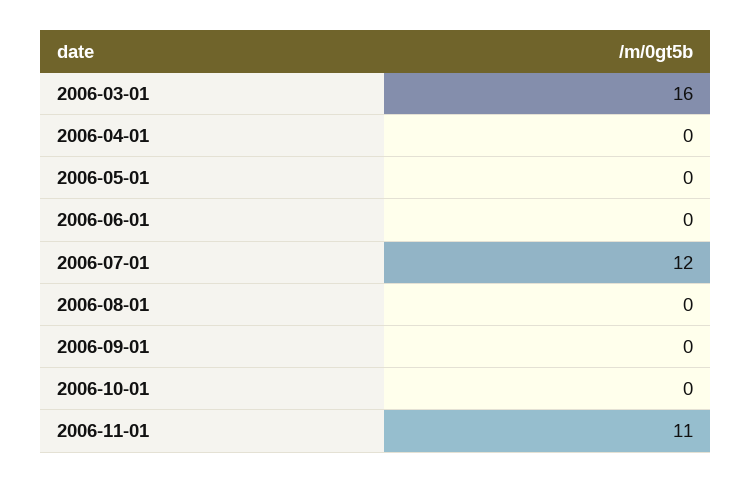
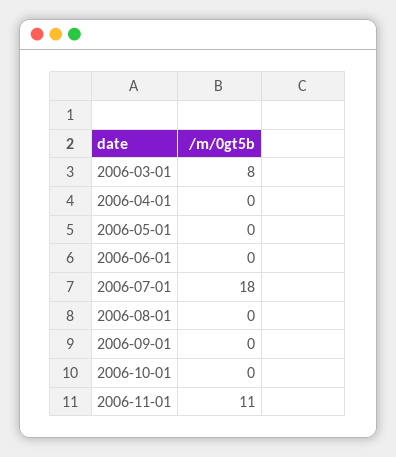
2006-03-01: 16 -> 8
2006-07-01: 12 -> 18

